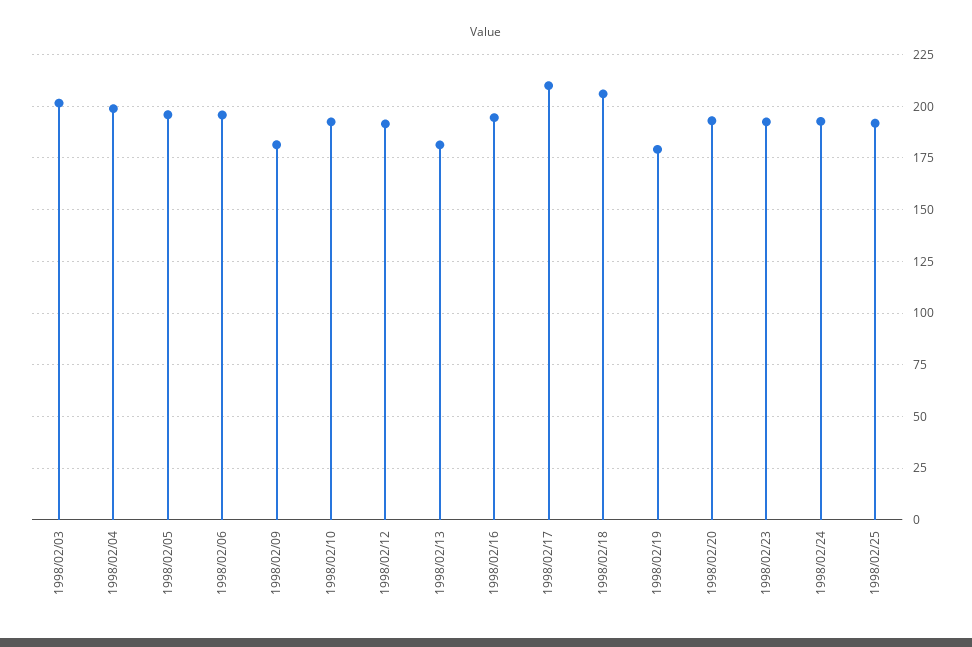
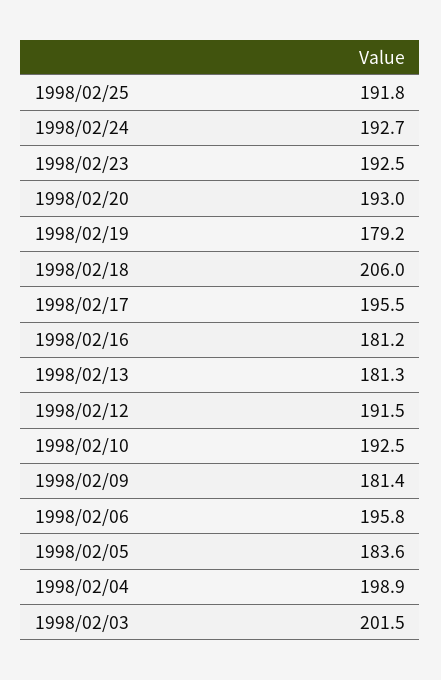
1998/02/05: 195 -> 183.6
1998/02/16: 195 -> 181.2
1998/02/17: 210 -> 195.5

